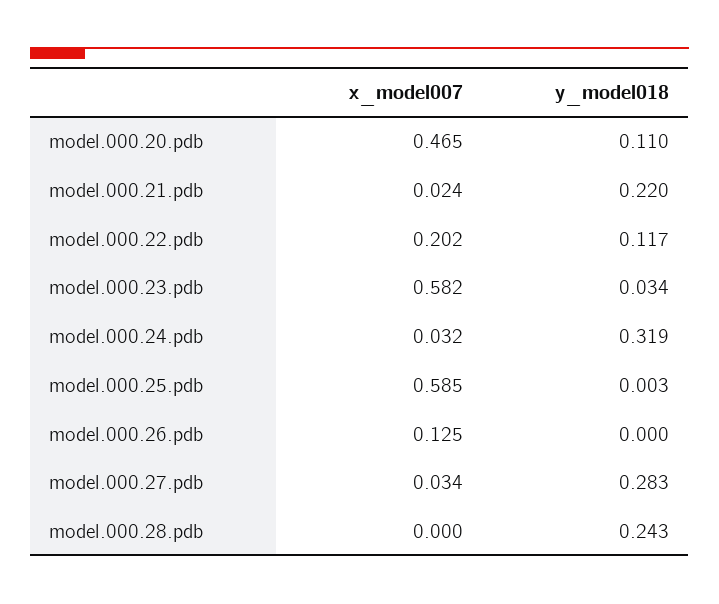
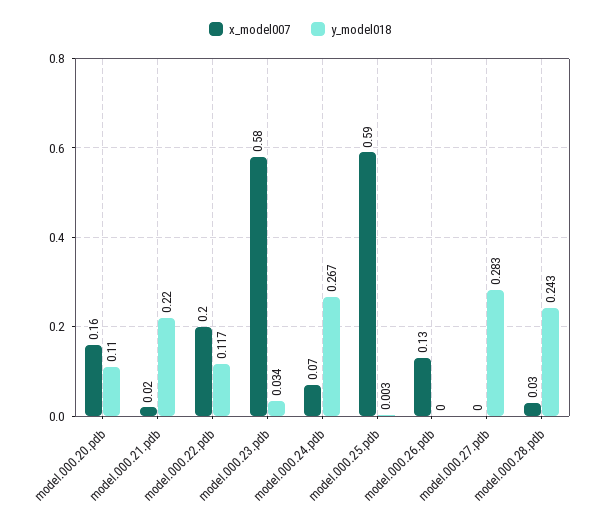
x_model007, model.000.20.pdb: 0.465 -> 0.16
x_model007, model.000.24.pdb: 0.032 -> 0.07
y_model018, model.000.24.pdb: 0.319 -> 0.267
x_model007, model.000.27.pdb: 0.034 -> 0
x_model007, model.000.28.pdb: 0 -> 0.03

